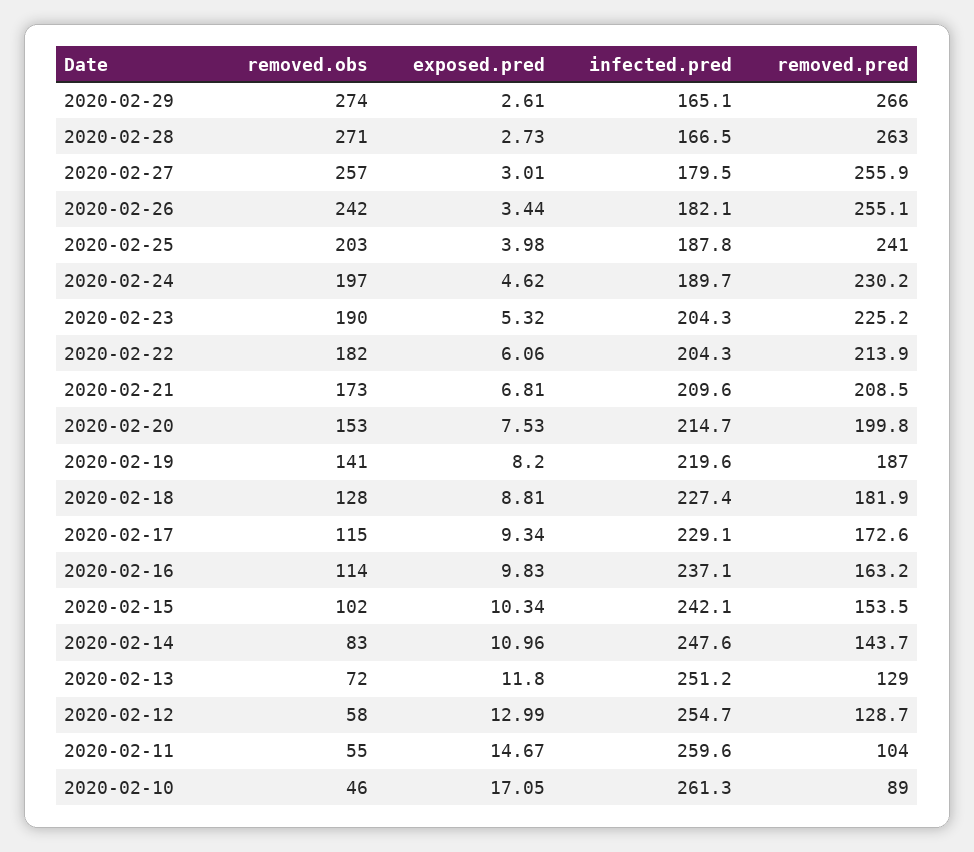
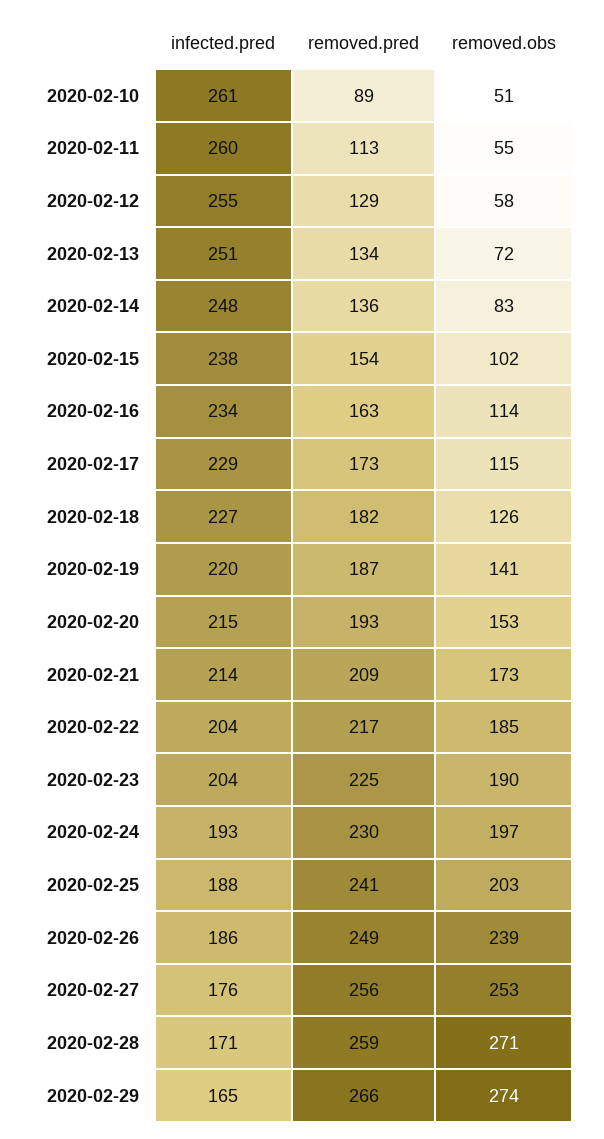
exposed.pred, 2020-02-29: 2.61 -> none
exposed.pred, 2020-02-28: 2.73 -> none
infected.pred, 2020-02-28: 166.5 -> 171
removed.pred, 2020-02-28: 263 -> 259
removed.obs, 2020-02-27: 257 -> 253
exposed.pred, 2020-02-27: 3.01 -> none
infected.pred, 2020-02-27: 179.5 -> 176
removed.obs, 2020-02-26: 242 -> 239
exposed.pred, 2020-02-26: 3.44 -> none
infected.pred, 2020-02-26: 182.1 -> 186
removed.pred, 2020-02-26: 255.1 -> 249
exposed.pred, 2020-02-25: 3.98 -> none
exposed.pred, 2020-02-24: 4.62 -> none
infected.pred, 2020-02-24: 189.7 -> 193
exposed.pred, 2020-02-23: 5.32 -> none
removed.obs, 2020-02-22: 182 -> 185
exposed.pred, 2020-02-22: 6.06 -> none
removed.pred, 2020-02-22: 213.9 -> 217
exposed.pred, 2020-02-21: 6.81 -> none
infected.pred, 2020-02-21: 209.6 -> 214
exposed.pred, 2020-02-20: 7.53 -> none
removed.pred, 2020-02-20: 199.8 -> 193
exposed.pred, 2020-02-19: 8.2 -> none
removed.obs, 2020-02-18: 128 -> 126
exposed.pred, 2020-02-18: 8.81 -> none
exposed.pred, 2020-02-17: 9.34 -> none
exposed.pred, 2020-02-16: 9.83 -> none
infected.pred, 2020-02-16: 237.1 -> 234
exposed.pred, 2020-02-15: 10.34 -> none
infected.pred, 2020-02-15: 242.1 -> 238
exposed.pred, 2020-02-14: 10.96 -> none
removed.pred, 2020-02-14: 143.7 -> 136
exposed.pred, 2020-02-13: 11.8 -> none
removed.pred, 2020-02-13: 129 -> 134
exposed.pred, 2020-02-12: 12.99 -> none
exposed.pred, 2020-02-11: 14.67 -> none
removed.pred, 2020-02-11: 104 -> 113
removed.obs, 2020-02-10: 46 -> 51
exposed.pred, 2020-02-10: 17.05 -> none

